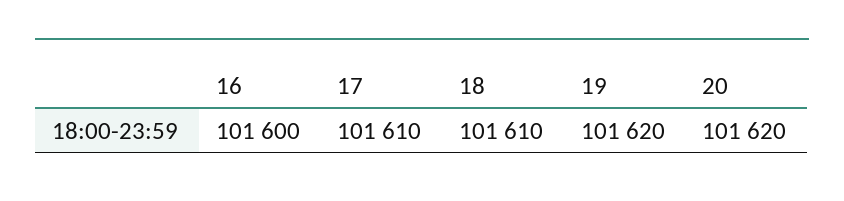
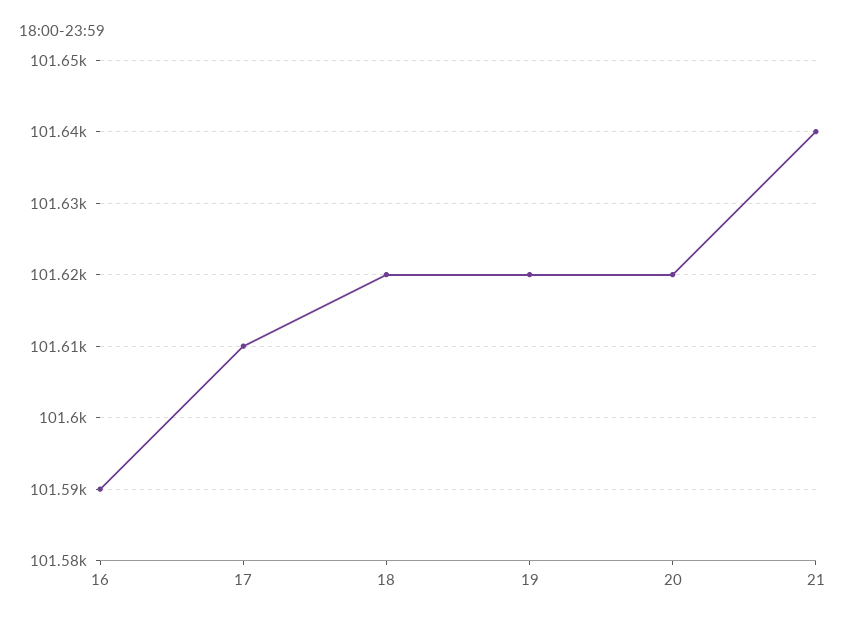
16: 101600 -> 101590
18: 101610 -> 101620
21: none -> 101640

